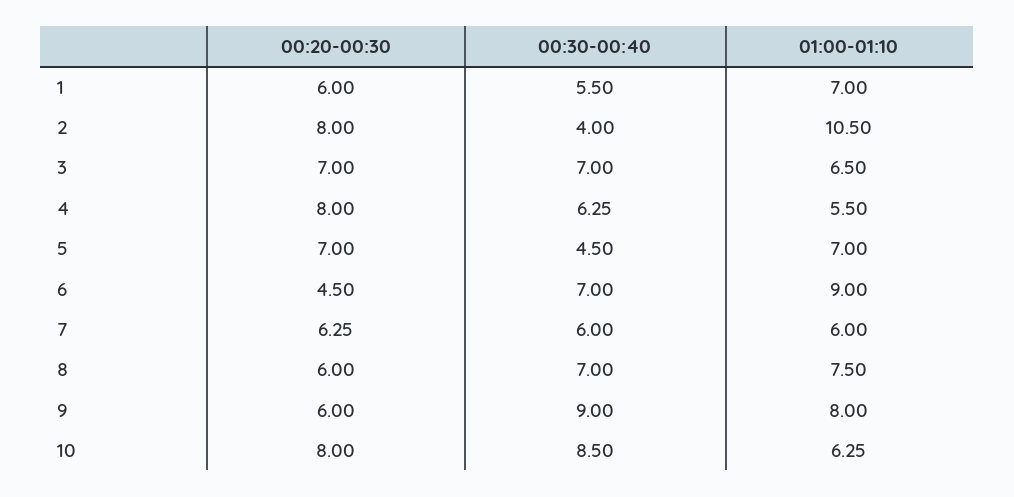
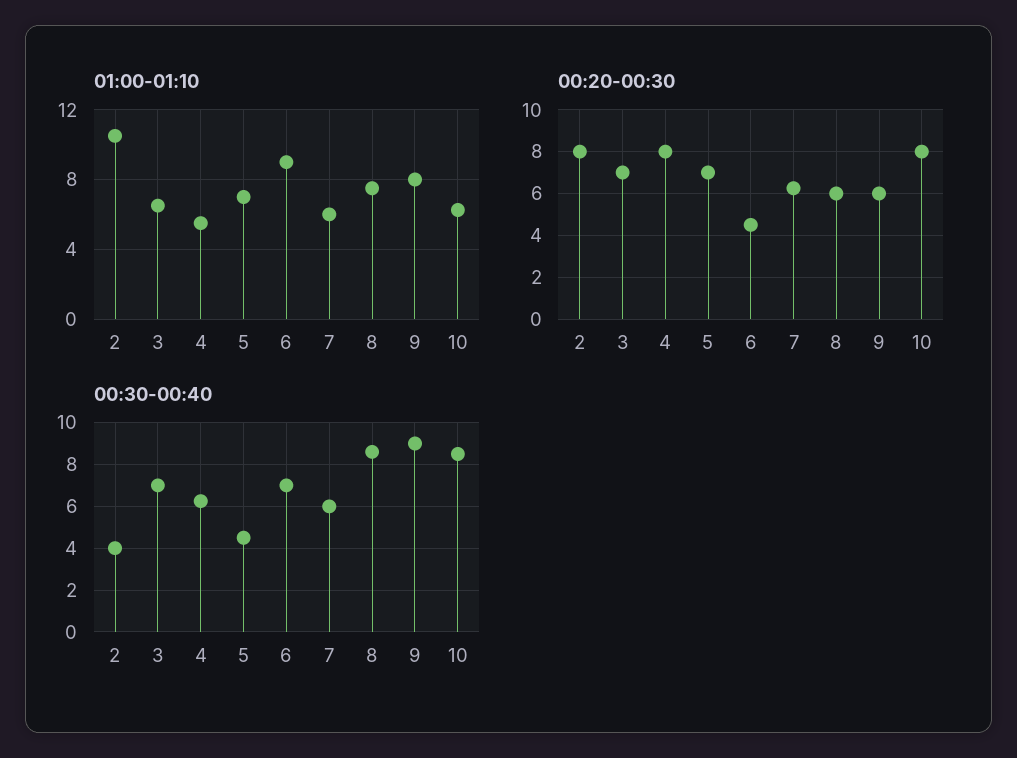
00:20-00:30, 1: 6 -> none
00:30-00:40, 1: 5.5 -> none
01:00-01:10, 1: 7 -> none
00:30-00:40, 8: 7 -> 8.5

